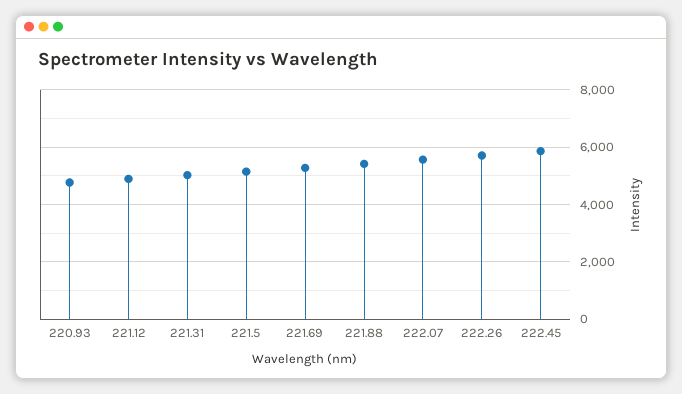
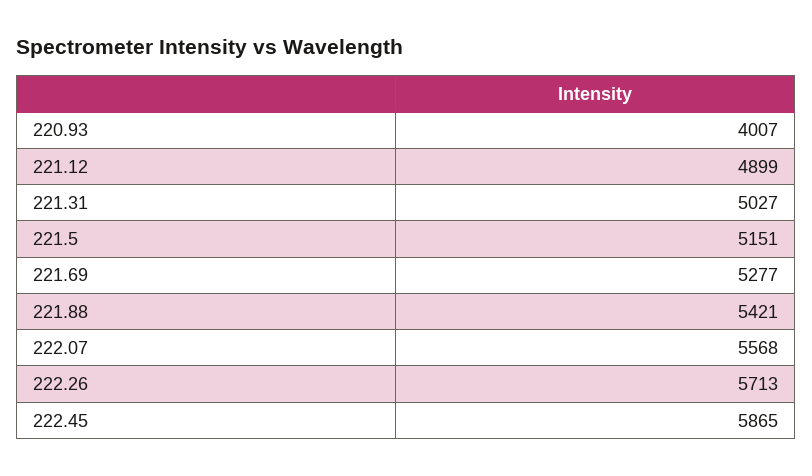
220.93: 4750 -> 4007

